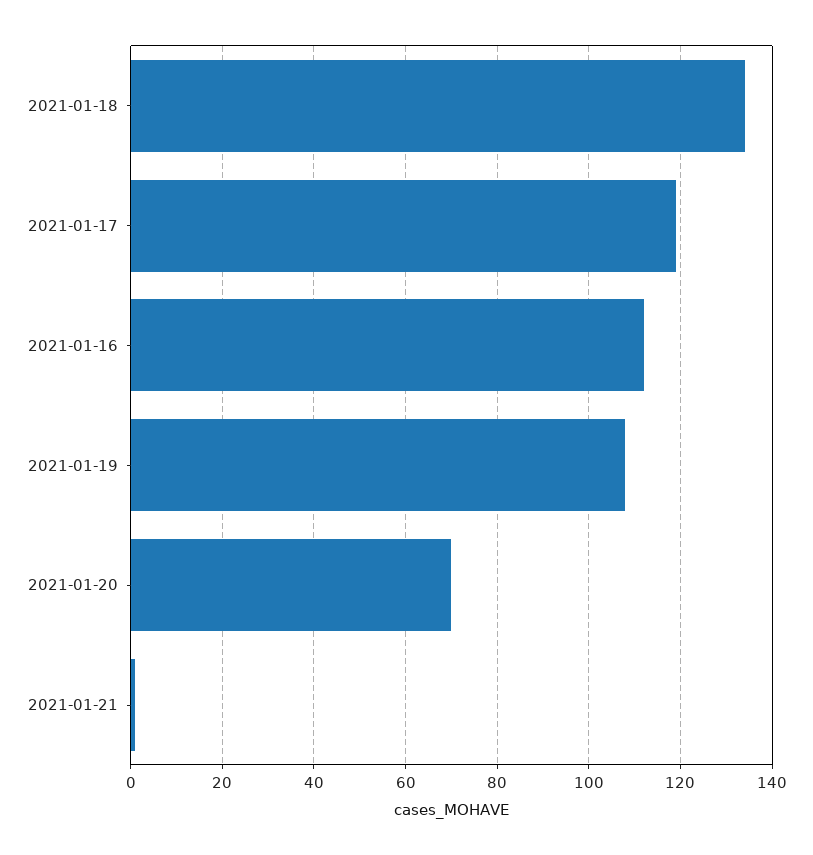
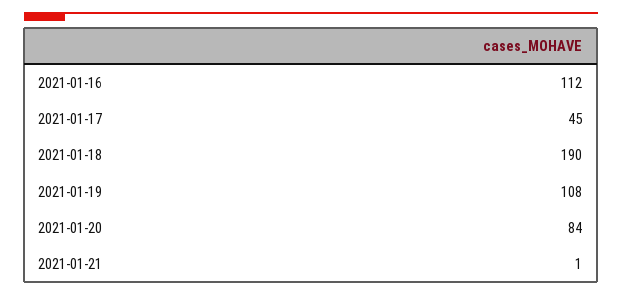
2021-01-18: 135 -> 190
2021-01-17: 120 -> 45
2021-01-20: 70 -> 84

